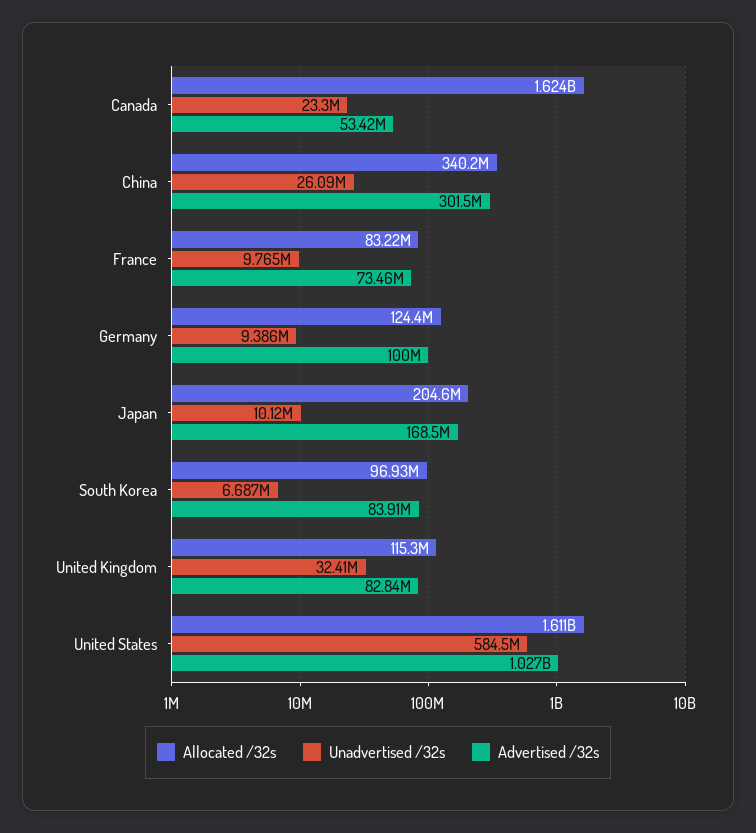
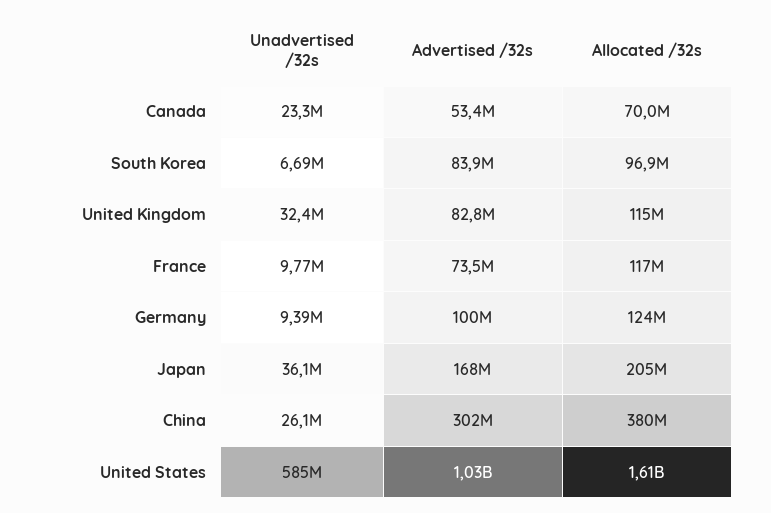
Allocated /32s, Canada: 1624000000 -> 70000000
Allocated /32s, China: 340200000 -> 380000000
Allocated /32s, France: 83220000 -> 117000000
Unadvertised /32s, Japan: 10120000 -> 36100000

